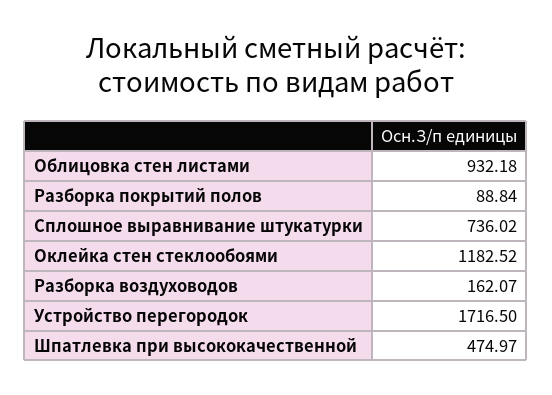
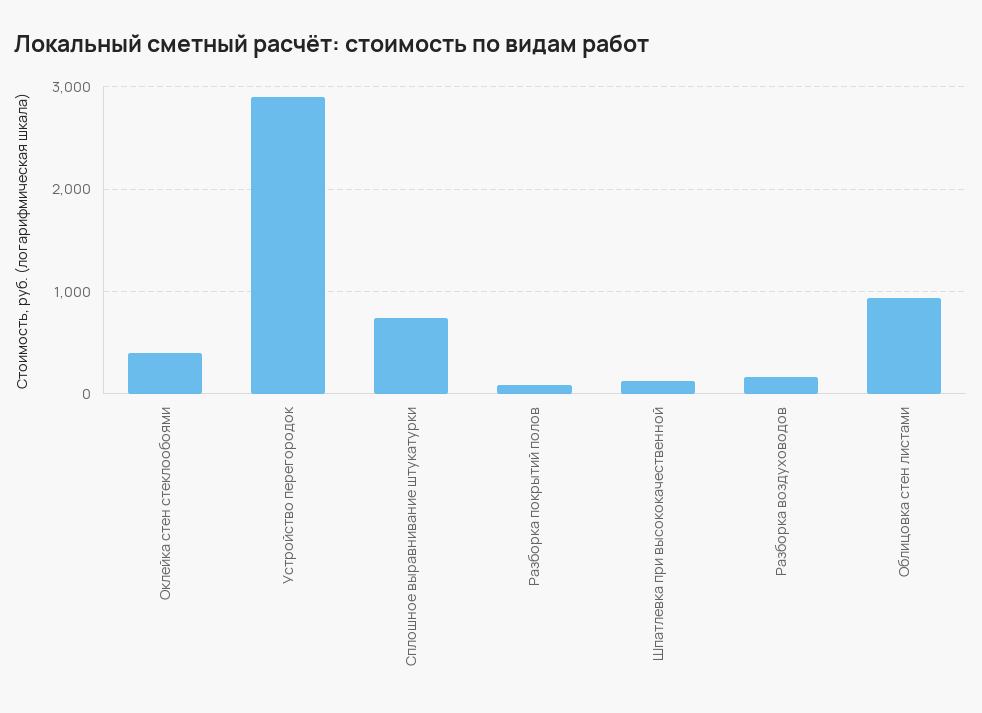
Оклейка стен стеклообоями: 1182.52 -> 400
Устройство перегородок: 1716.5 -> 2900
Шпатлевка при высококачественной: 474.97 -> 100

